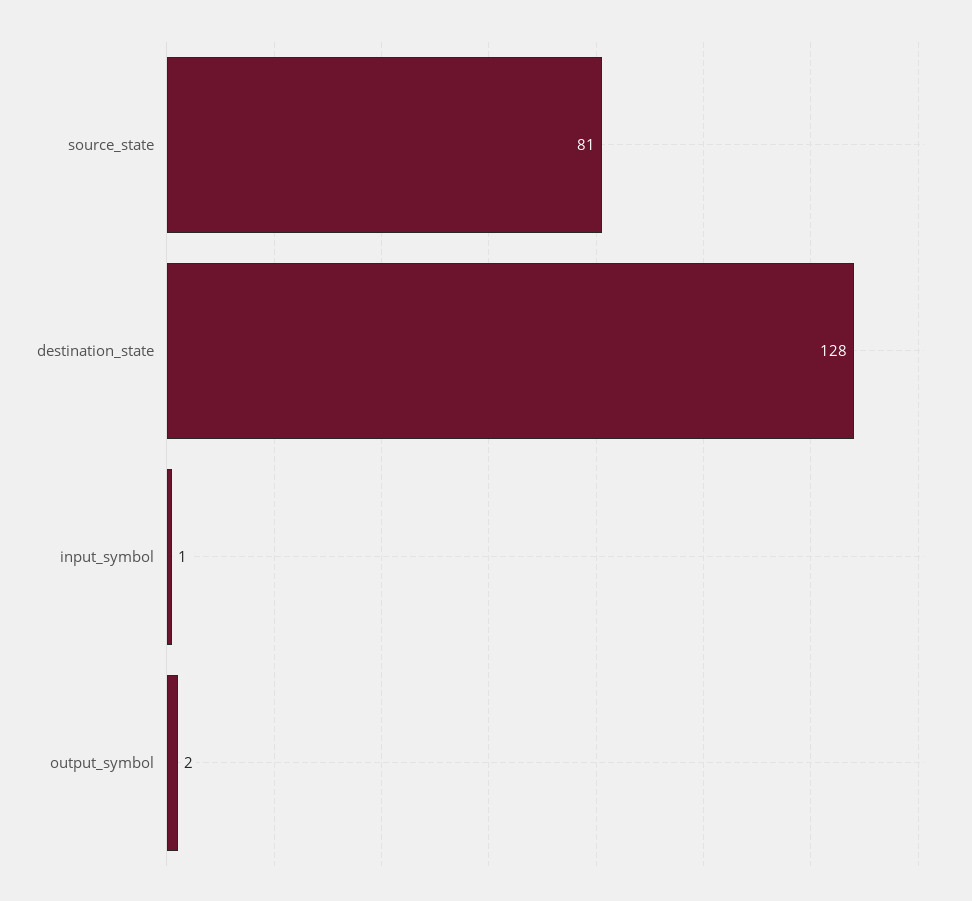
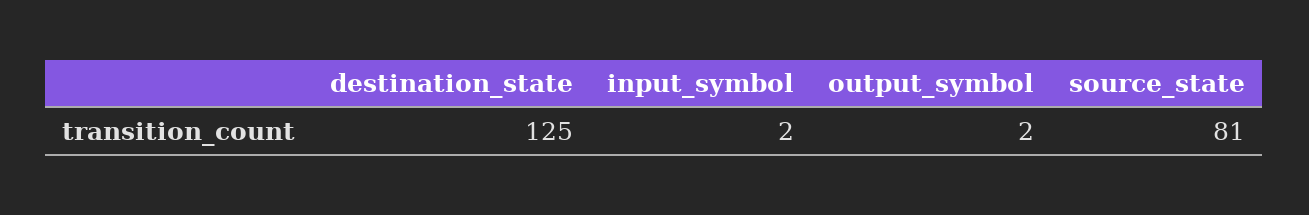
destination_state: 128 -> 125
input_symbol: 1 -> 2

